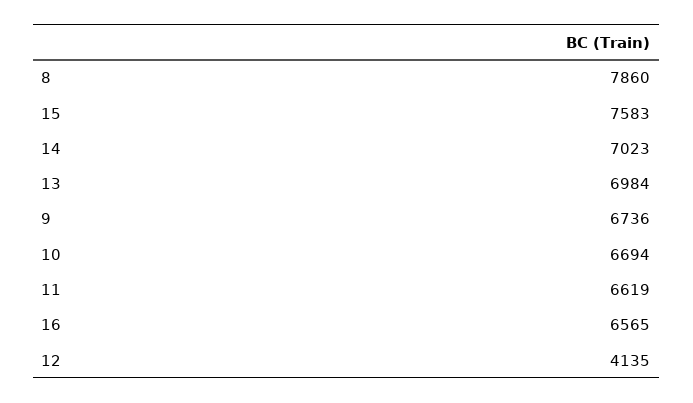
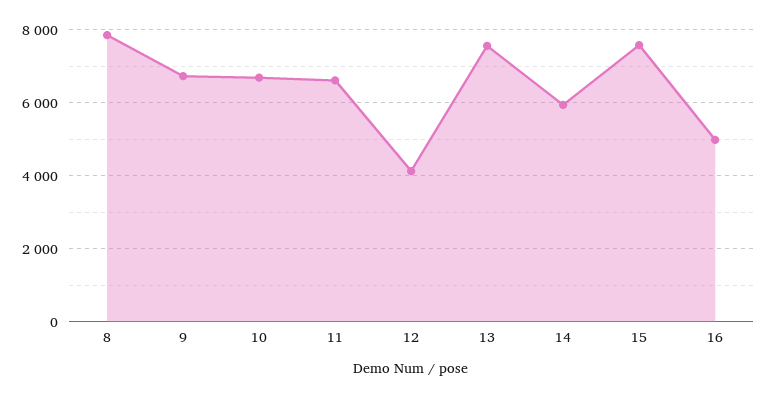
14: 7023 -> 6000
13: 6984 -> 7600
16: 6565 -> 5000

